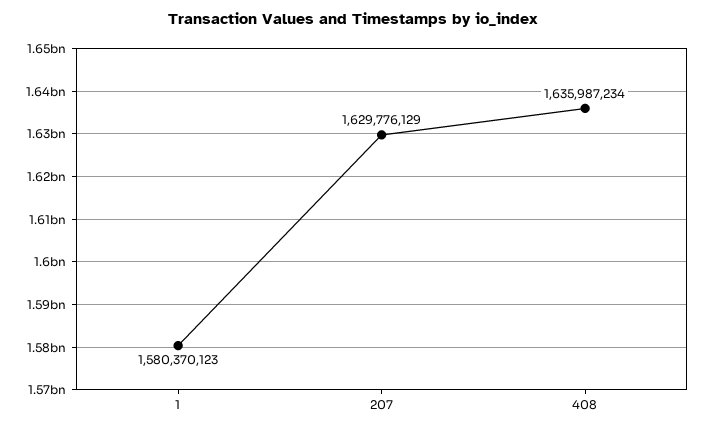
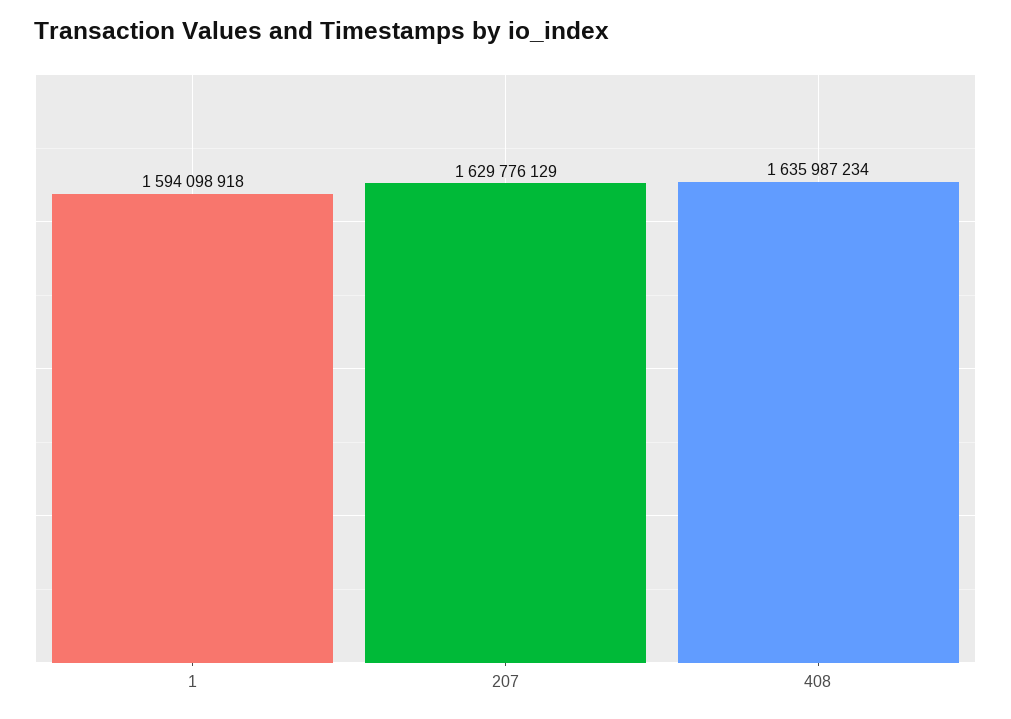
1: 1580370123 -> 1594098918

